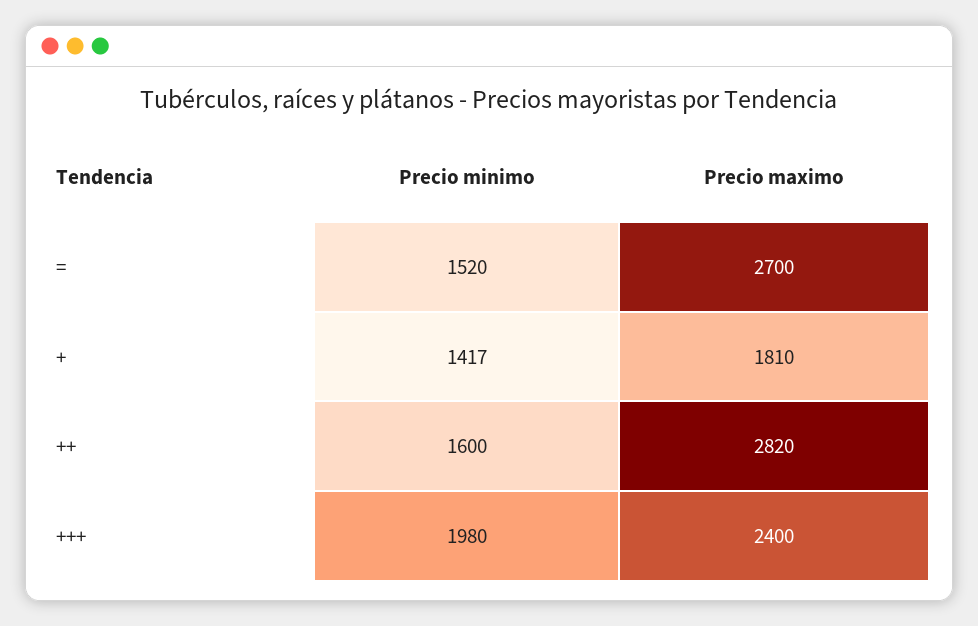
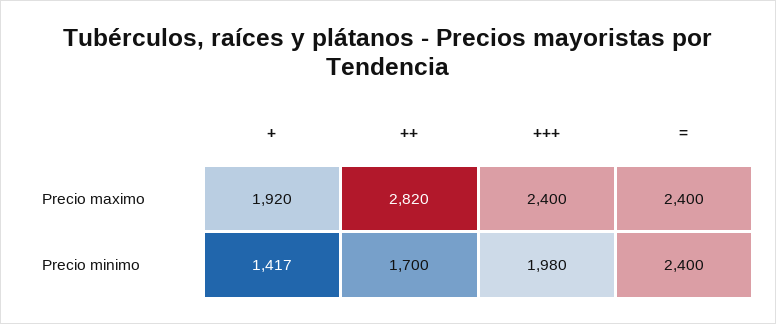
Precio minimo, =: 1520 -> 2400
Precio maximo, =: 2700 -> 2400
Precio maximo, +: 1810 -> 1920
Precio minimo, ++: 1600 -> 1700

